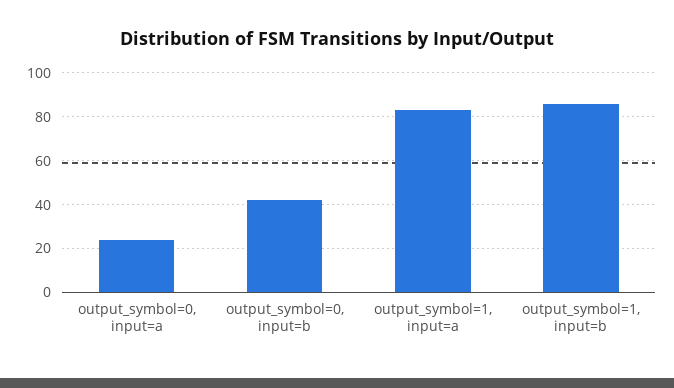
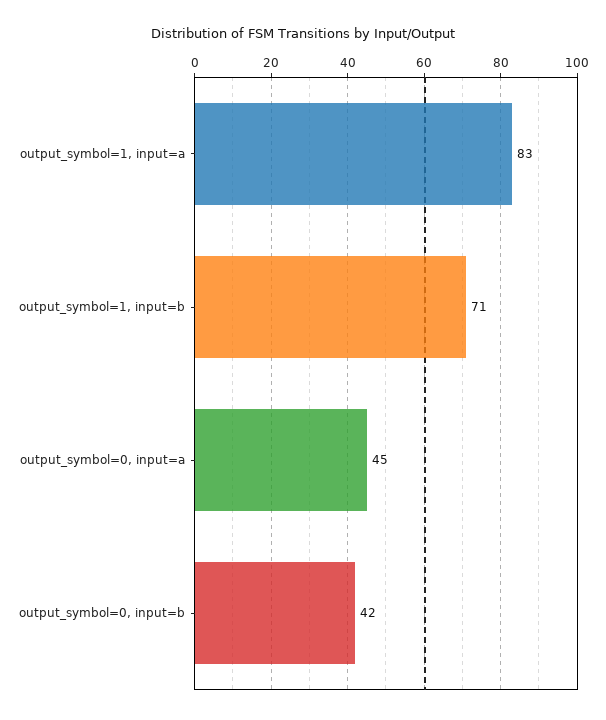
output_symbol=0, input=a: 25 -> 45
output_symbol=1, input=b: 85 -> 71

